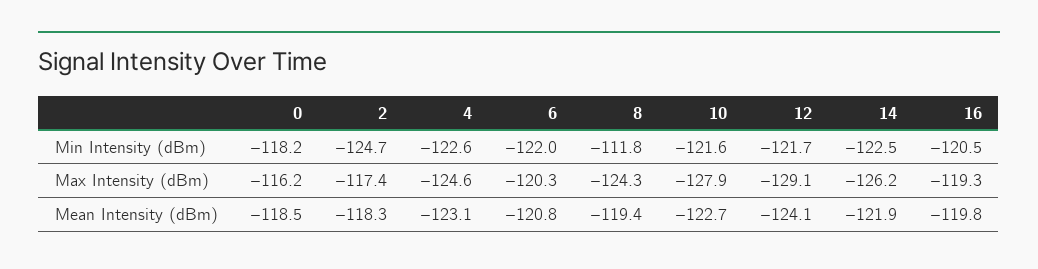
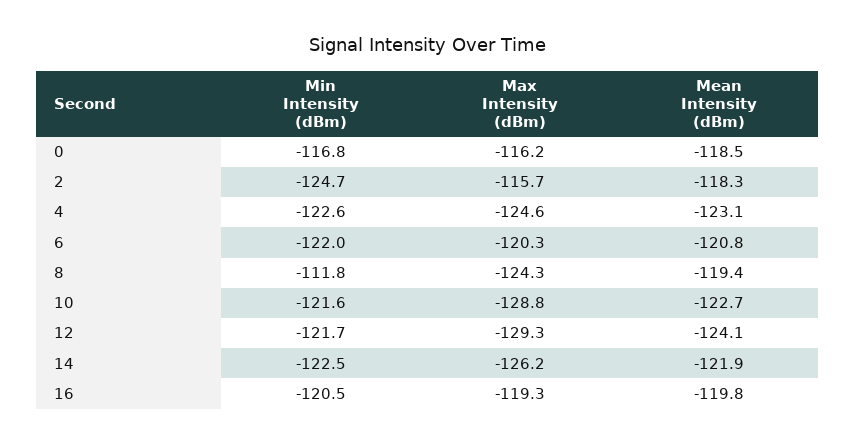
0, Min Intensity (dBm): -118.2 -> -116.8
2, Max Intensity (dBm): -117.4 -> -115.7
10, Max Intensity (dBm): -127.9 -> -128.8
12, Max Intensity (dBm): -129.1 -> -129.3

